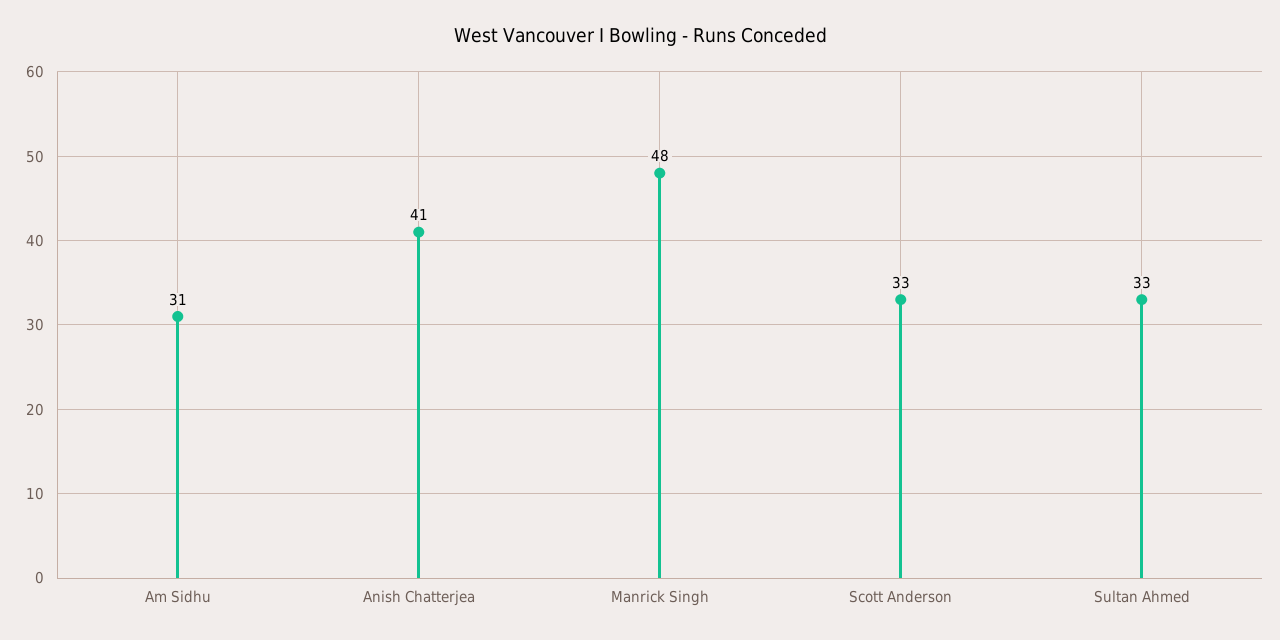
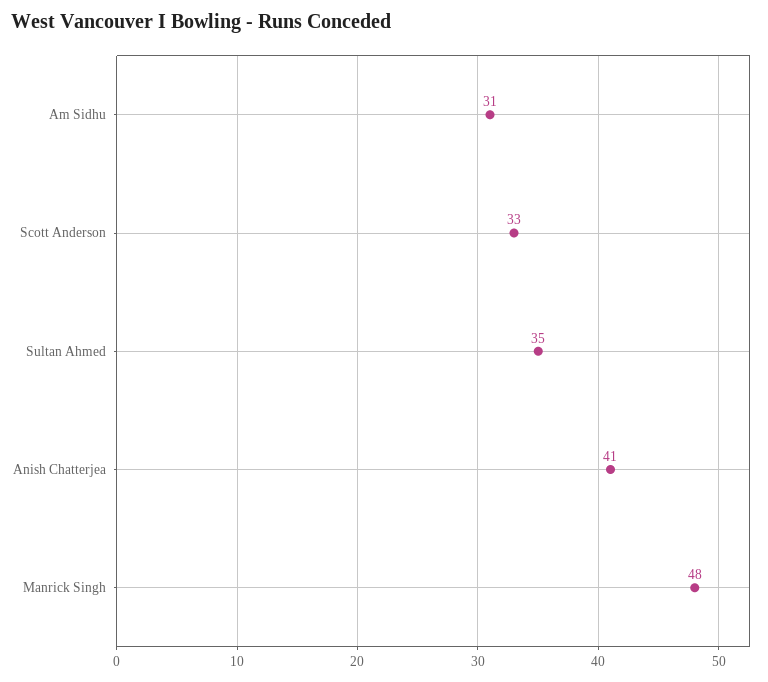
Sultan Ahmed: 33 -> 35

